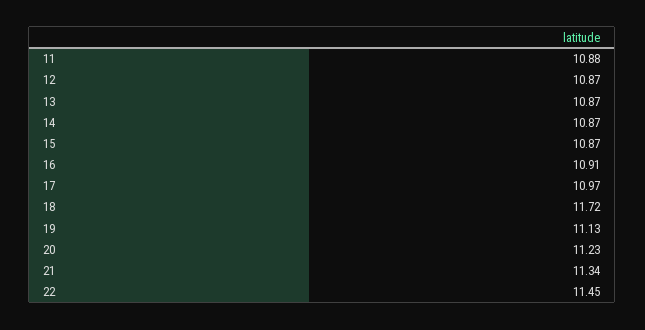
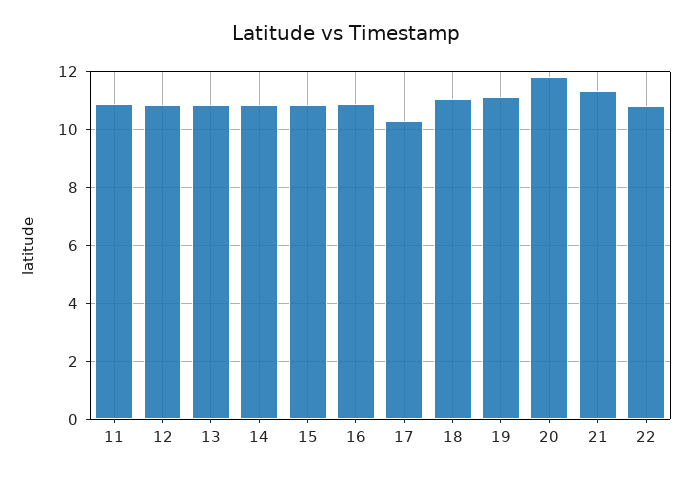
17: 10.97 -> 10.25
18: 11.72 -> 11
20: 11.23 -> 11.75
22: 11.45 -> 10.75

